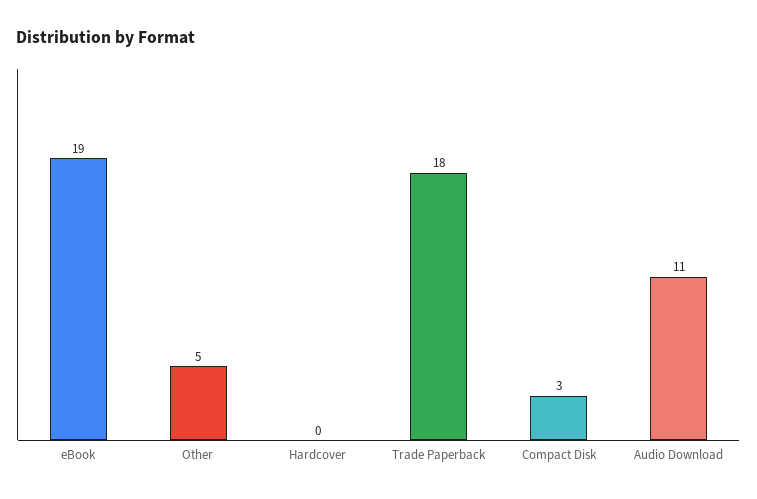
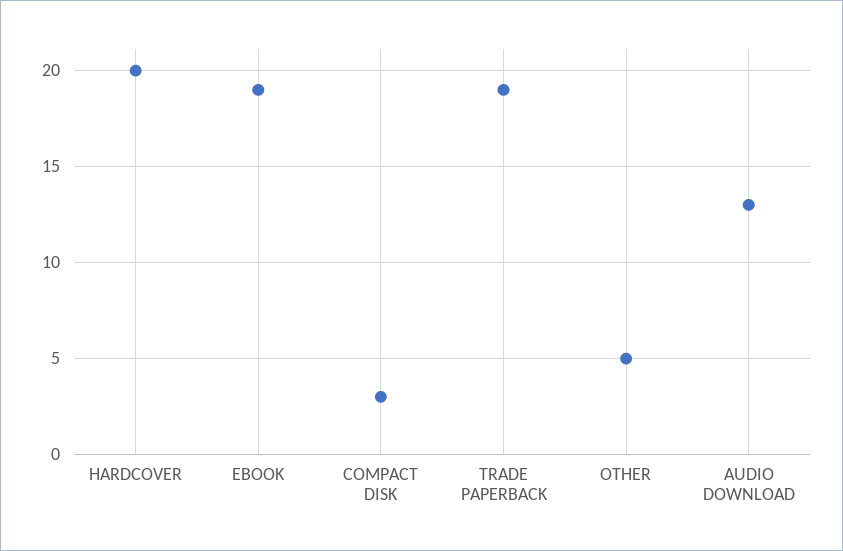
Hardcover: 0 -> 20
Trade Paperback: 18 -> 19
Audio Download: 11 -> 13

